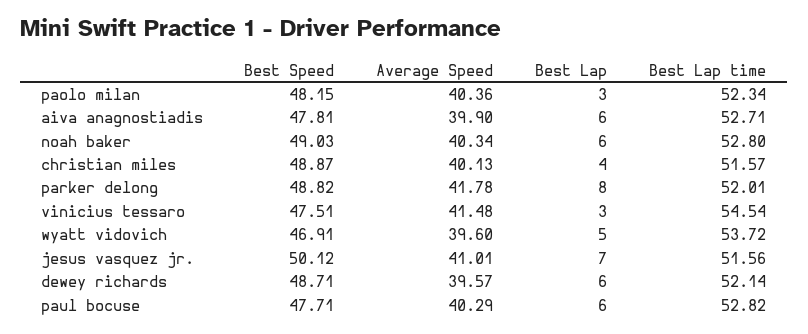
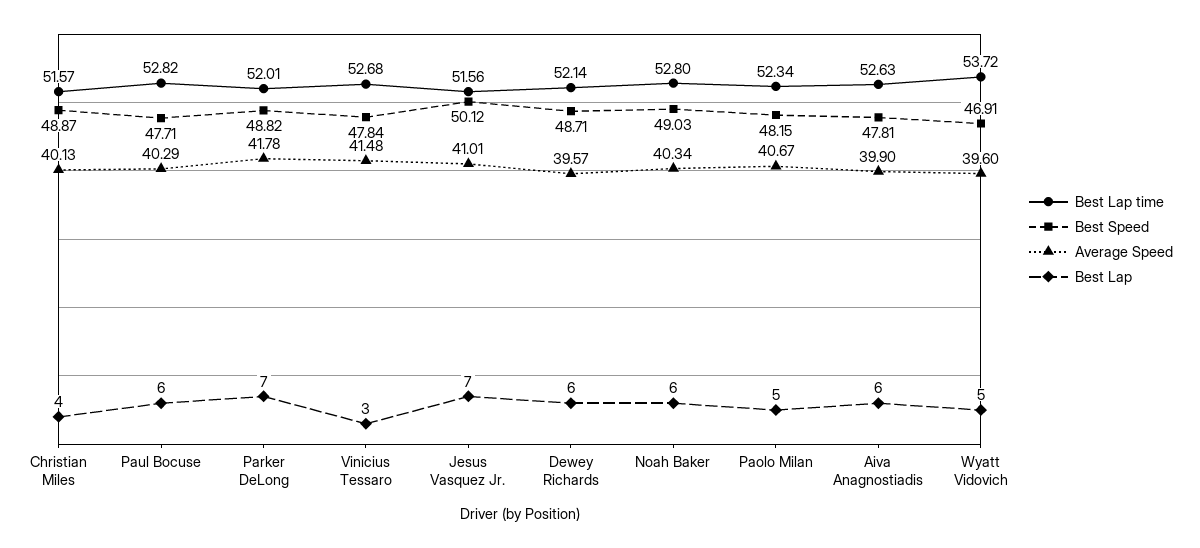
Average Speed, paolo milan: 40.36 -> 40.67
Best Lap, paolo milan: 3 -> 5
Best Lap time, aiva anagnostiadis: 52.71 -> 52.63
Best Lap, parker delong: 8 -> 7
Best Speed, vinicius tessaro: 47.51 -> 47.84
Best Lap time, vinicius tessaro: 54.54 -> 52.68

